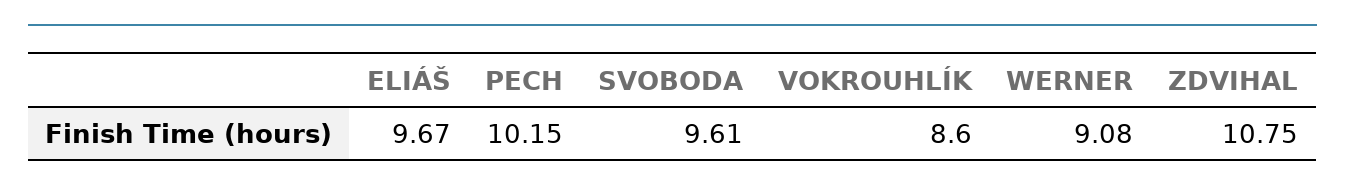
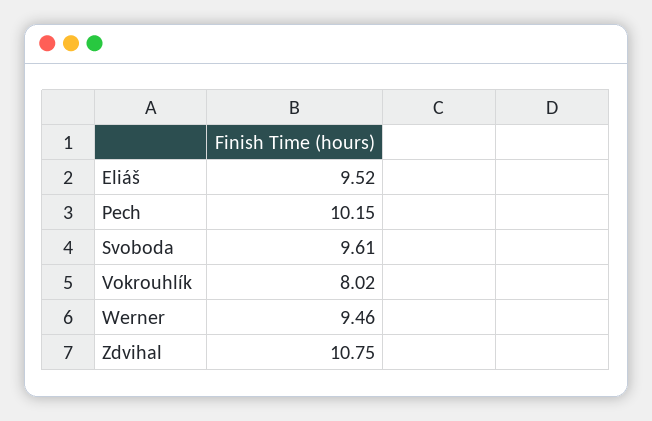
ELIÁŠ: 9.67 -> 9.52
VOKROUHLÍK: 8.6 -> 8.02
WERNER: 9.08 -> 9.46

